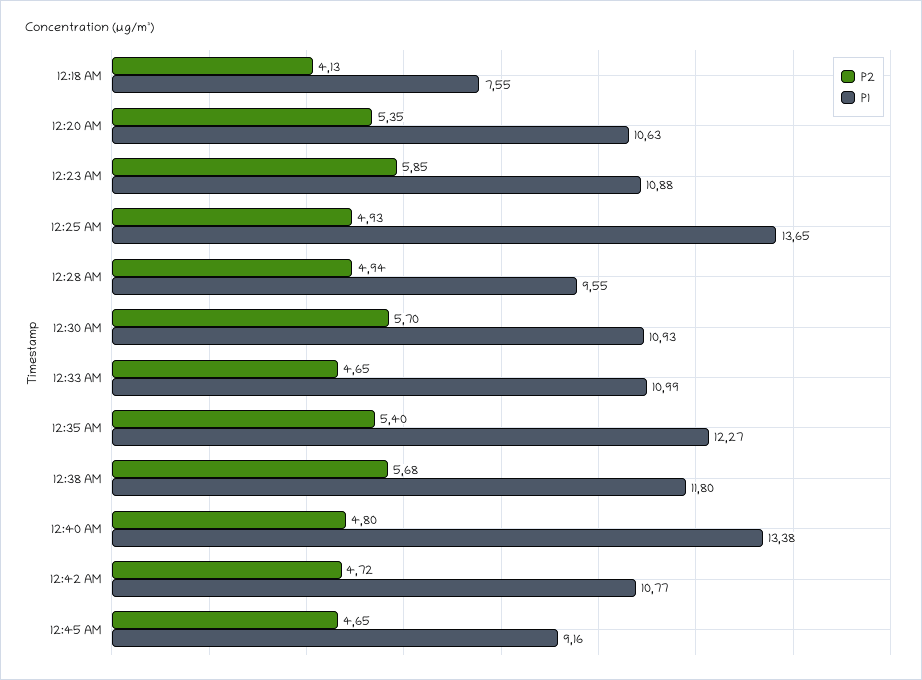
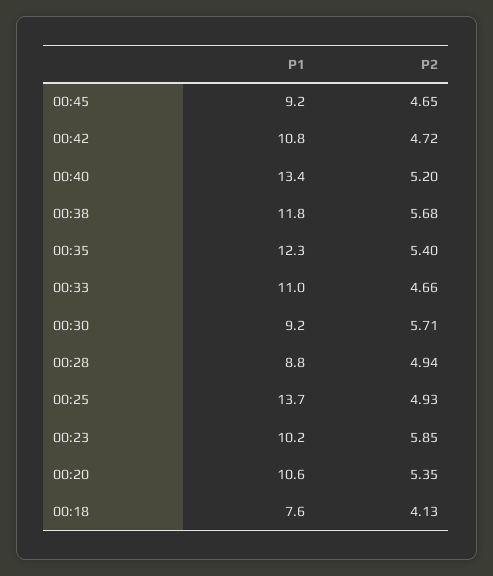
P1, 12:23 AM: 10.88 -> 10.2
P1, 12:28 AM: 9.55 -> 8.8
P2, 12:30 AM: 5.7 -> 5.71
P1, 12:30 AM: 10.93 -> 9.2
P2, 12:33 AM: 4.65 -> 4.66
P2, 12:40 AM: 4.8 -> 5.2

